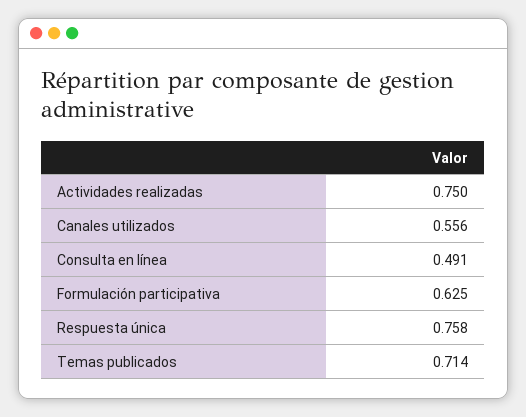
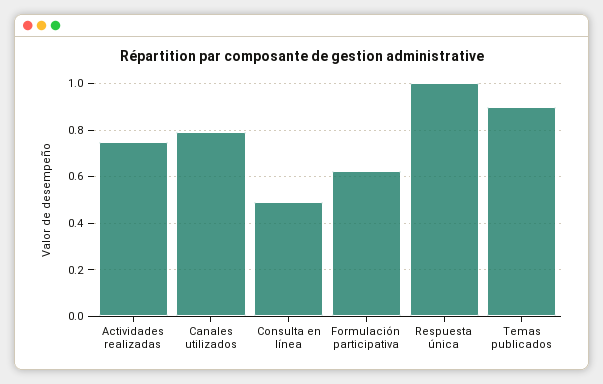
Canales utilizados: 0.556 -> 0.8
Respuesta única: 0.758 -> 1
Temas publicados: 0.714 -> 0.9

